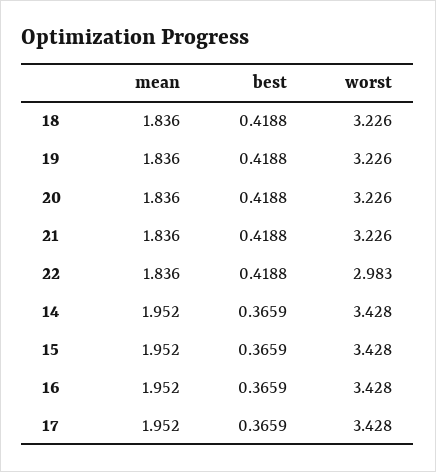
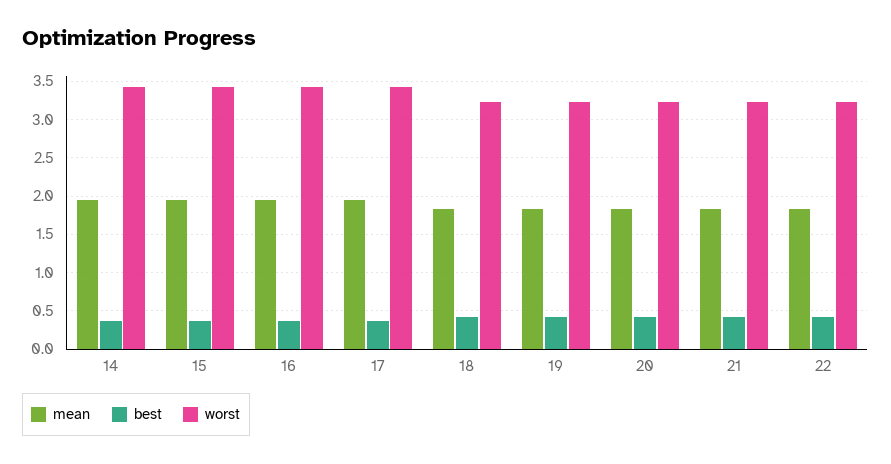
worst, 22: 2.983 -> 3.2

